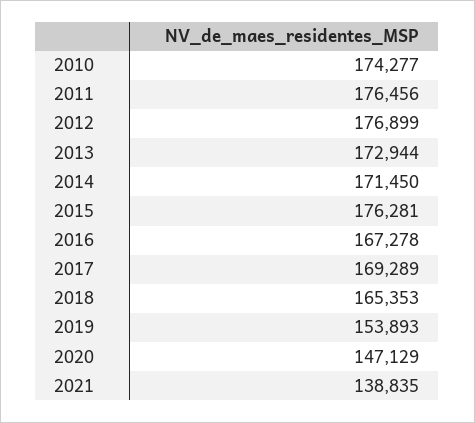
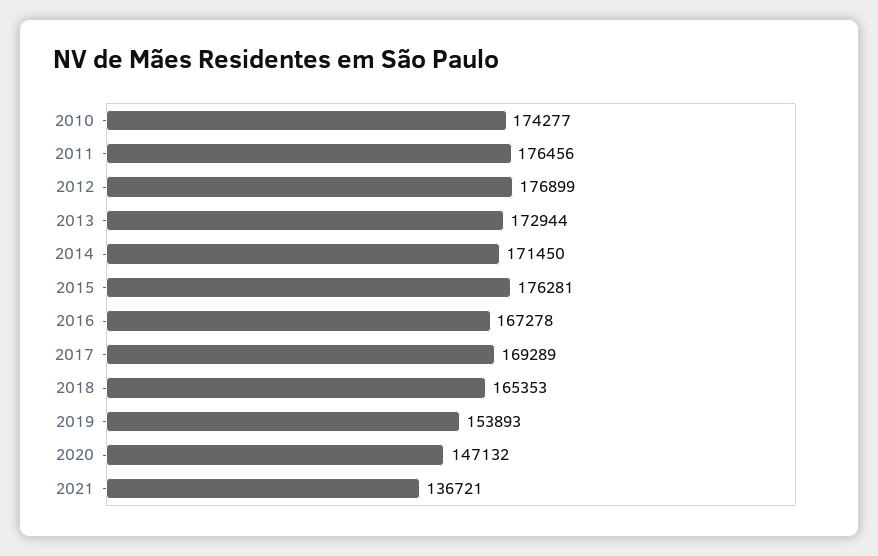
2020: 147129 -> 147132
2021: 138835 -> 136721

